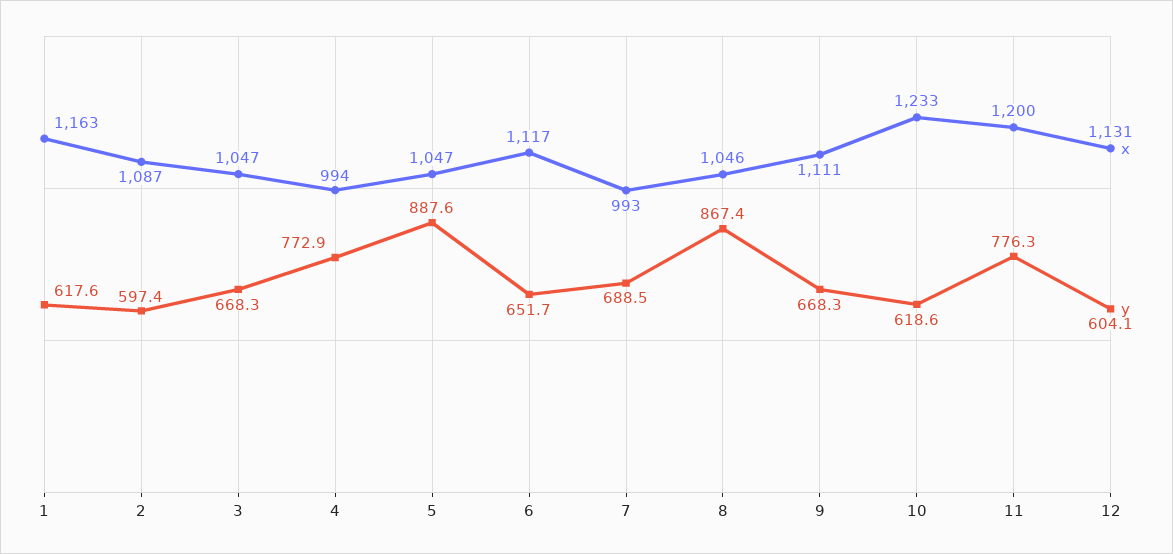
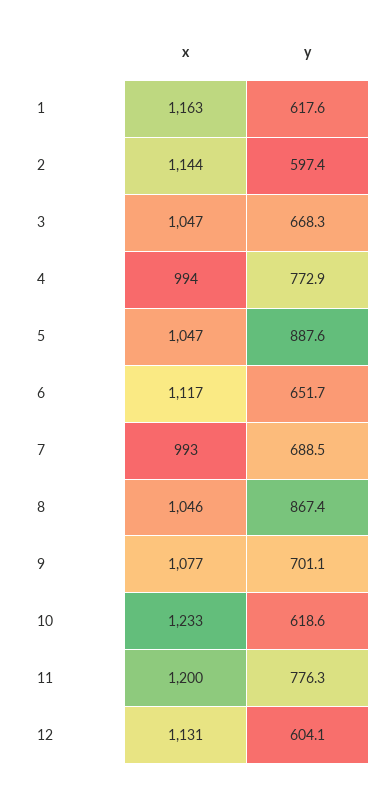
x, 2: 1087 -> 1144
x, 9: 1111 -> 1077
y, 9: 668.3 -> 701.1

